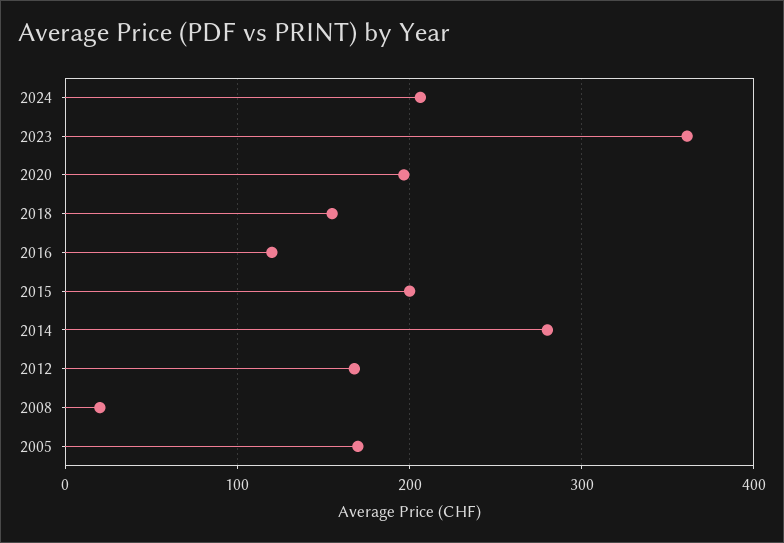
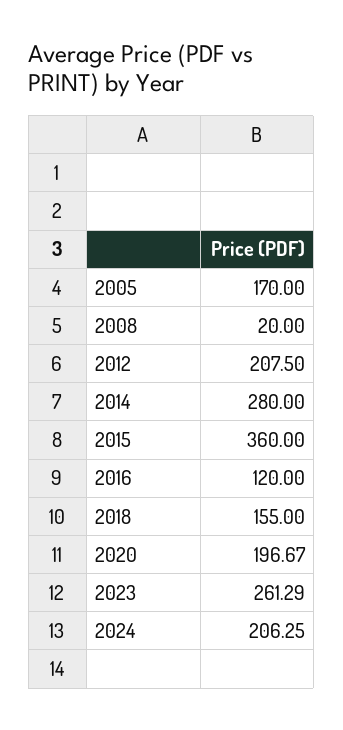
2023: 360 -> 261.29
2015: 200 -> 360
2012: 170 -> 207.5

